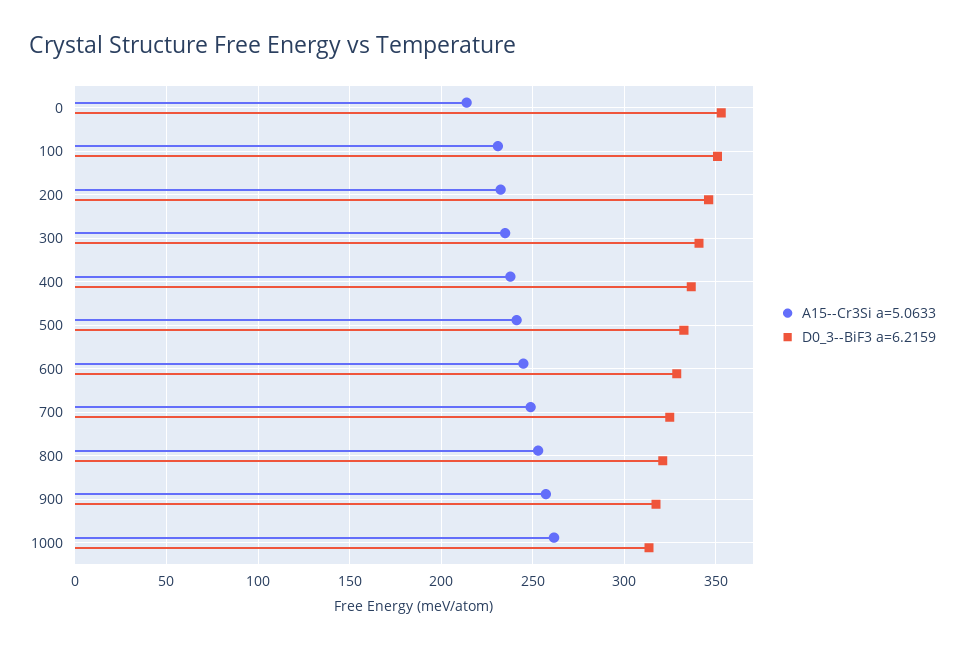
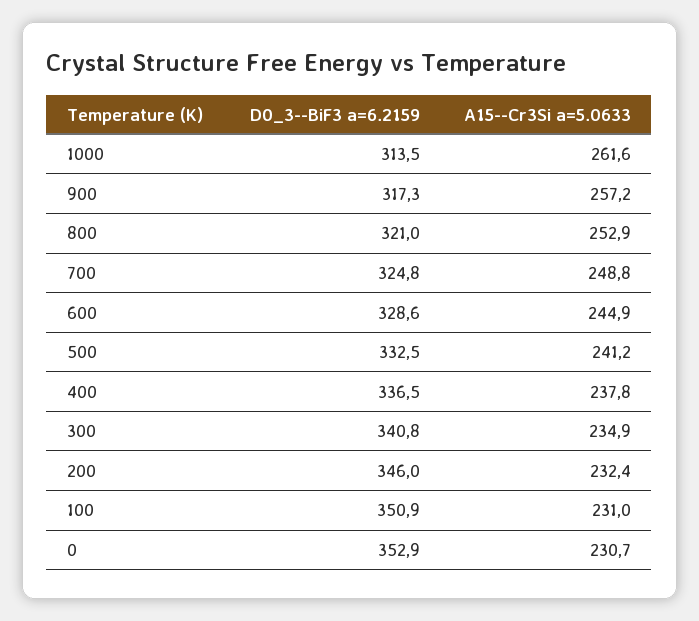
A15--Cr3Si a=5.0633, 0: 215 -> 230.7

